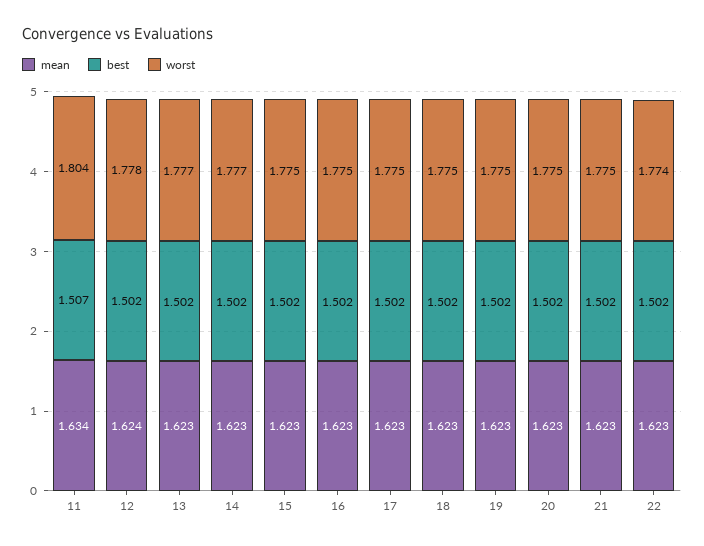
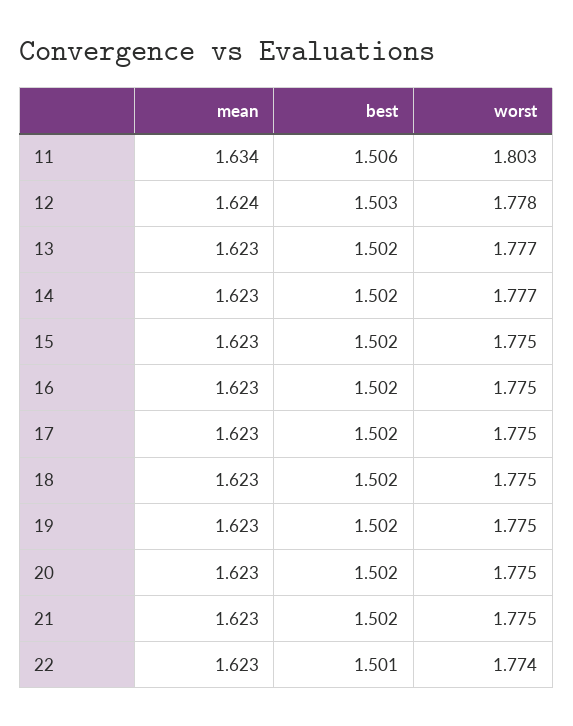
best, 11: 1.507 -> 1.506
worst, 11: 1.804 -> 1.803
best, 12: 1.502 -> 1.503
best, 22: 1.502 -> 1.501

